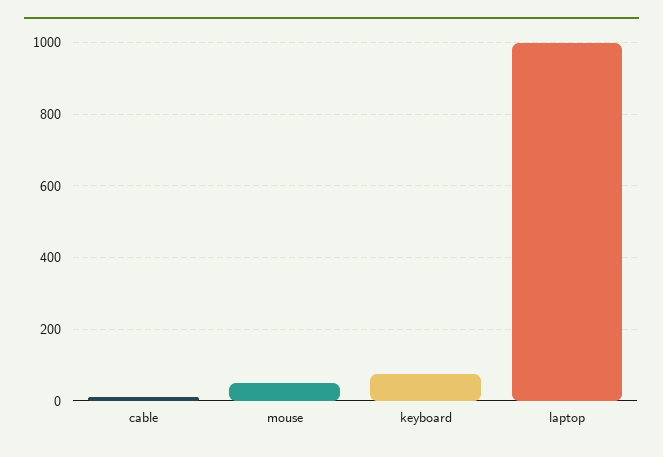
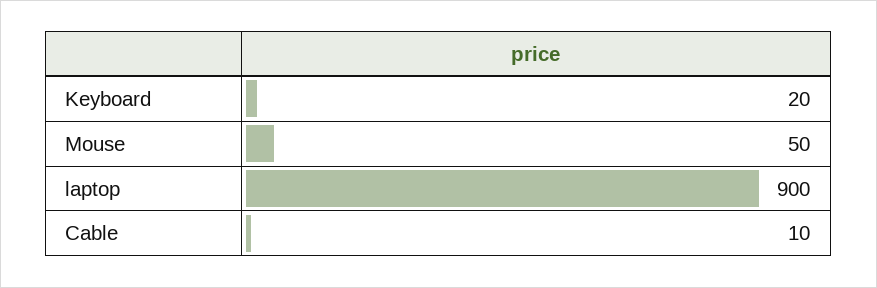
keyboard: 80 -> 20
laptop: 1000 -> 900

